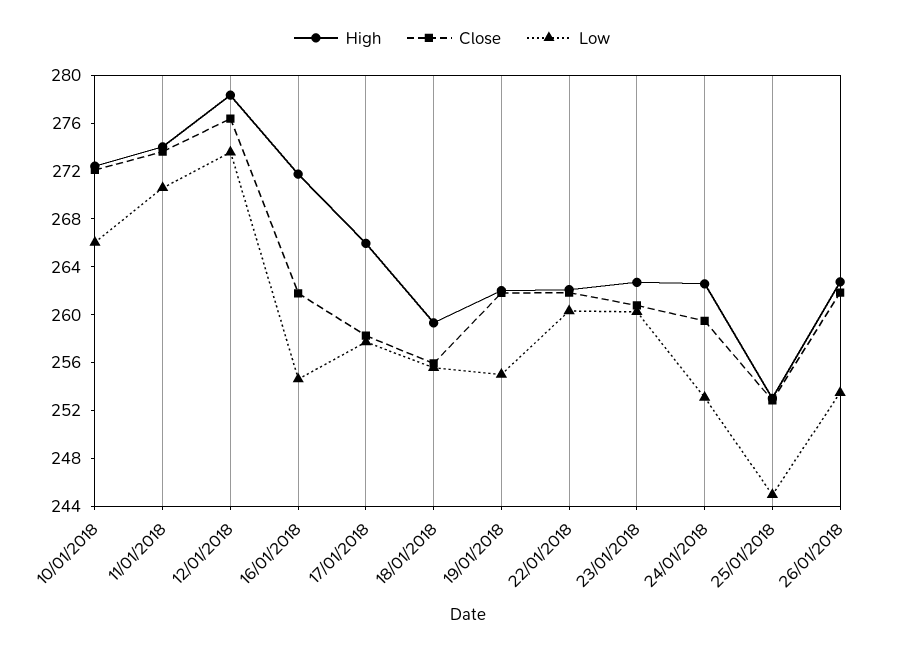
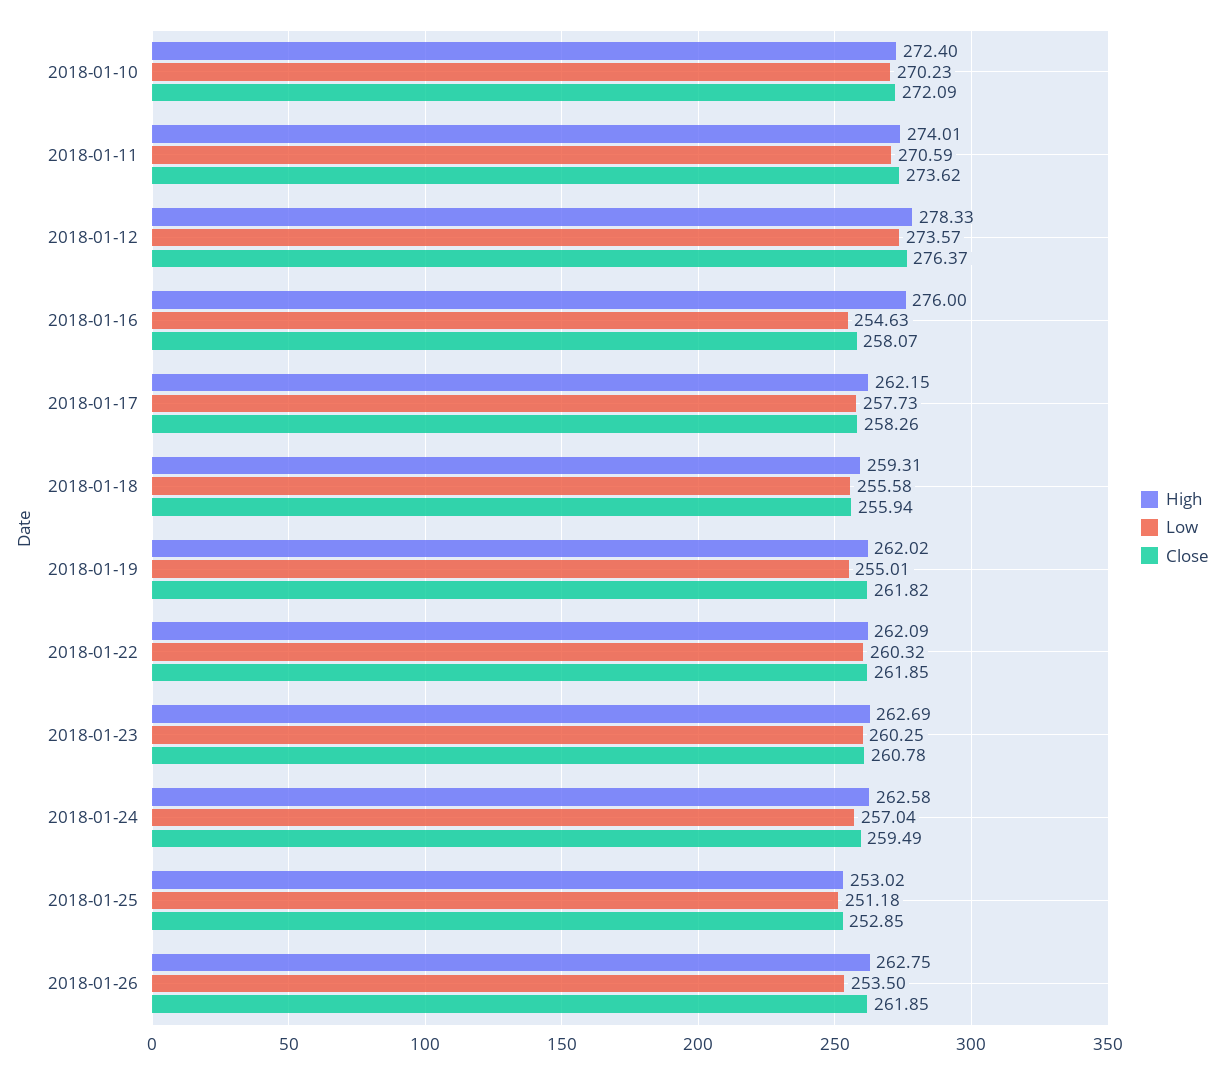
Low, 10/01/2018: 266 -> 270.23
High, 16/01/2018: 272 -> 276
Close, 16/01/2018: 262 -> 258.07
High, 17/01/2018: 266 -> 262.15
Low, 24/01/2018: 253 -> 257.04
Low, 25/01/2018: 245 -> 251.18

